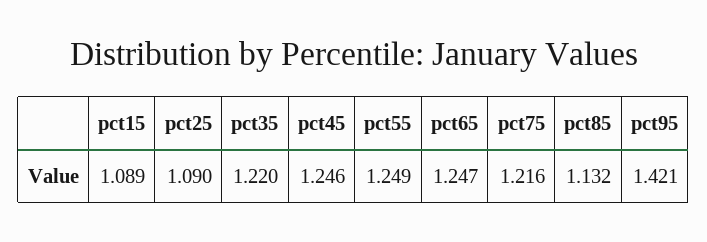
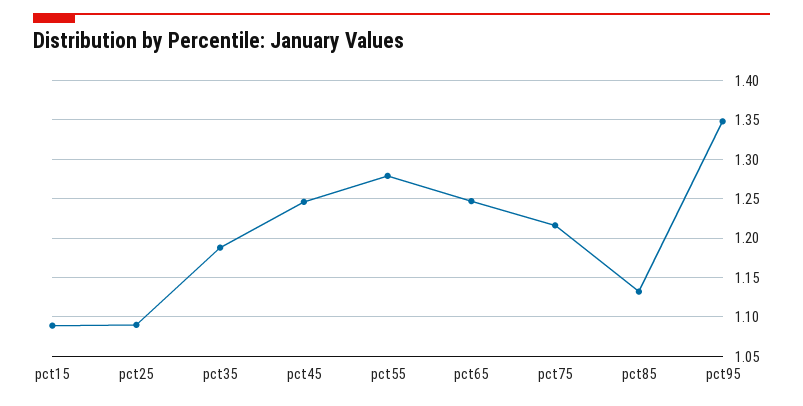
pct35: 1.22 -> 1.19
pct55: 1.249 -> 1.28
pct95: 1.421 -> 1.35

